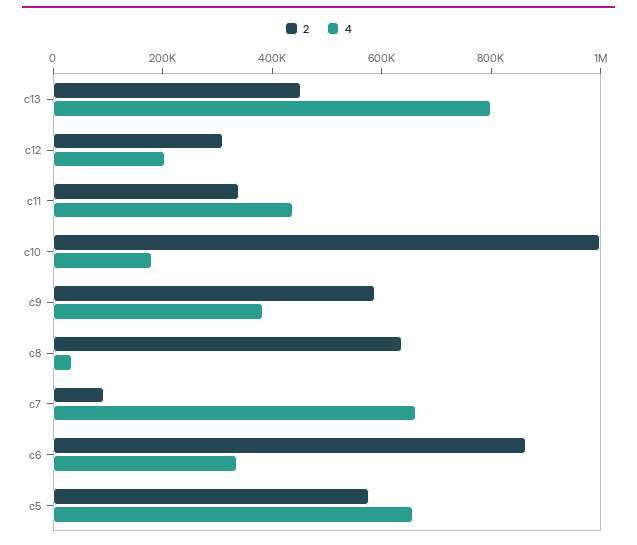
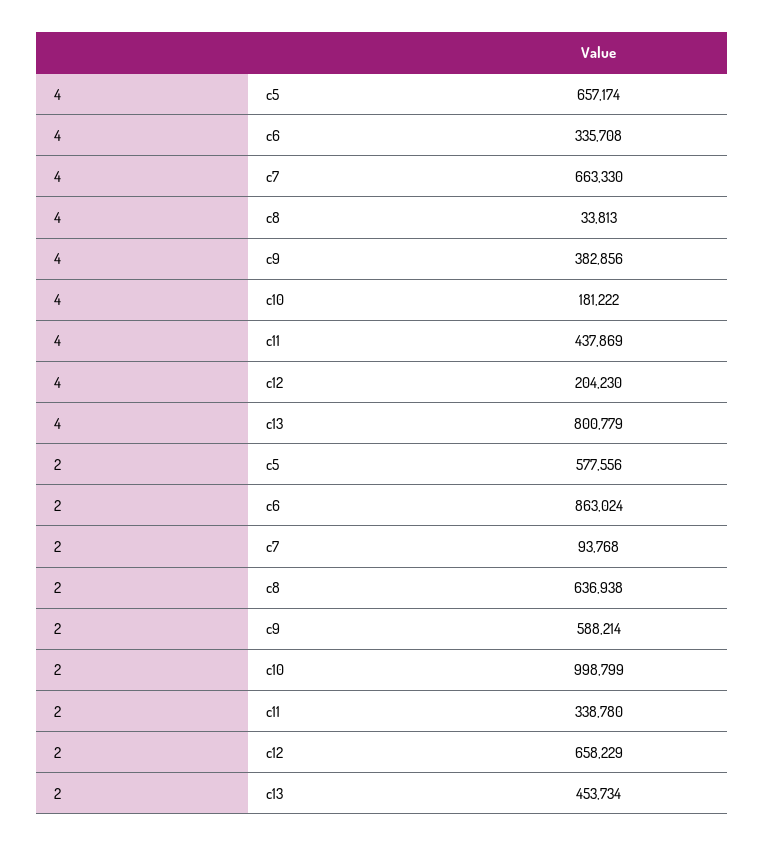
2, c12: 300000 -> 658229

